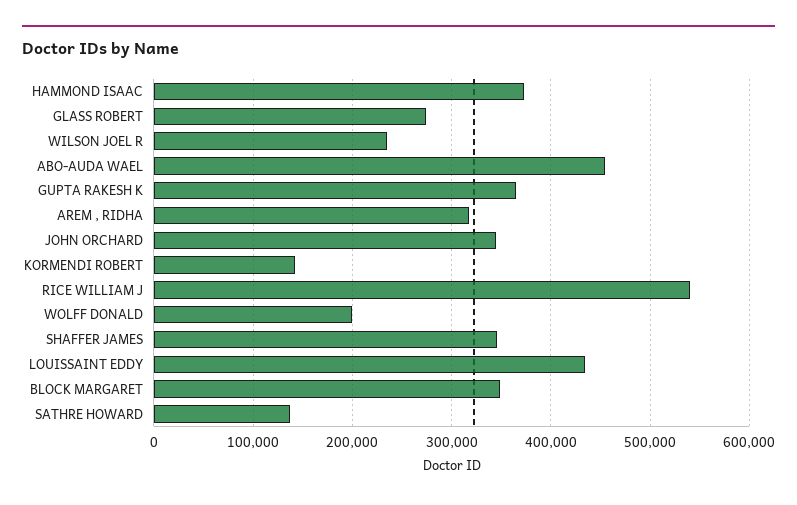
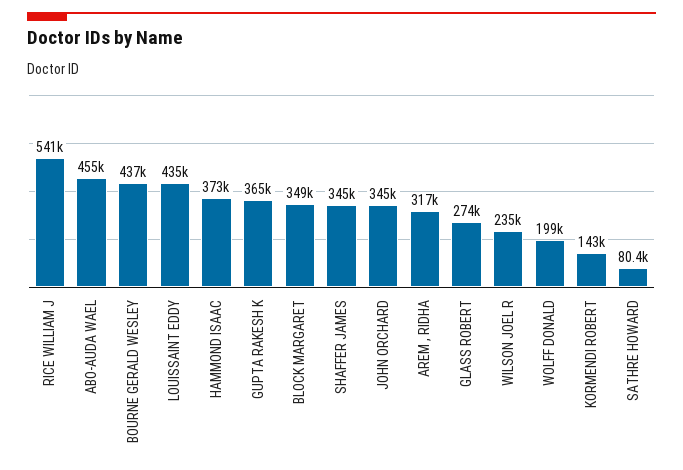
SATHRE HOWARD: 140000 -> 80400
BOURNE GERALD WESLEY: none -> 437000

